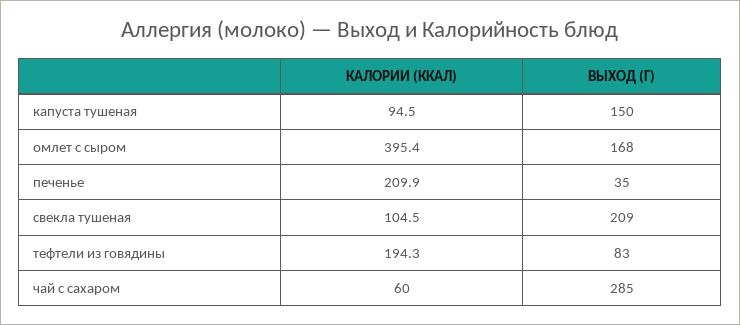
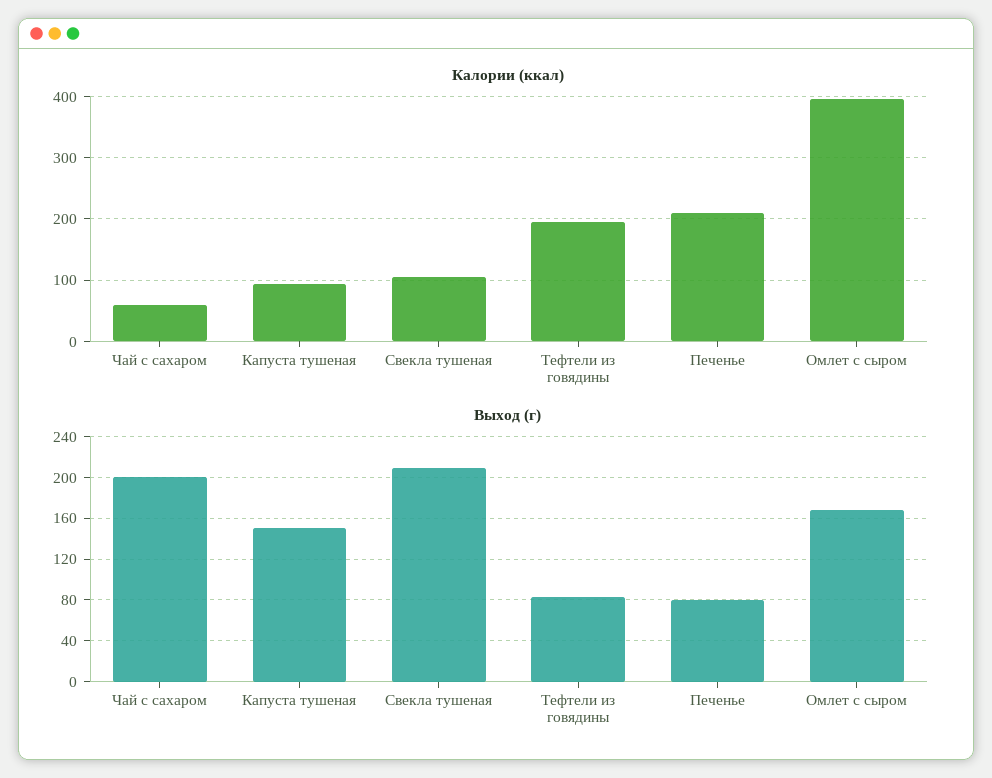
ВЫХОД (Г), печенье: 35 -> 80
ВЫХОД (Г), чай с сахаром: 285 -> 200

